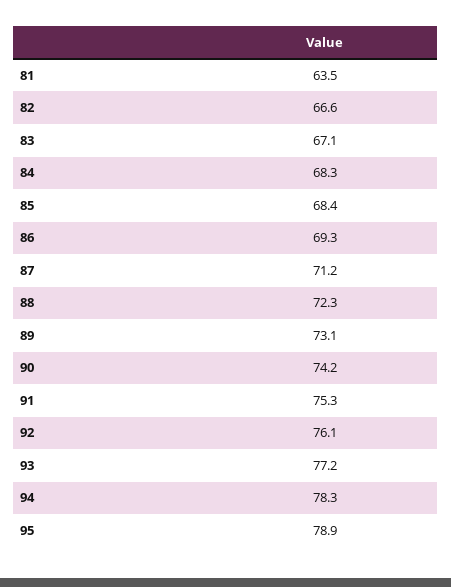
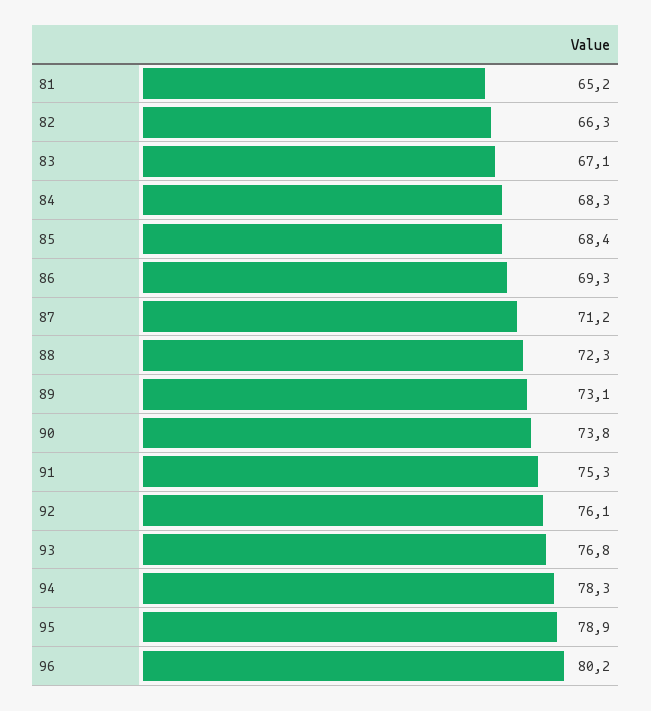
81: 63.5 -> 65.2
82: 66.6 -> 66.3
90: 74.2 -> 73.8
93: 77.2 -> 76.8
96: none -> 80.2

